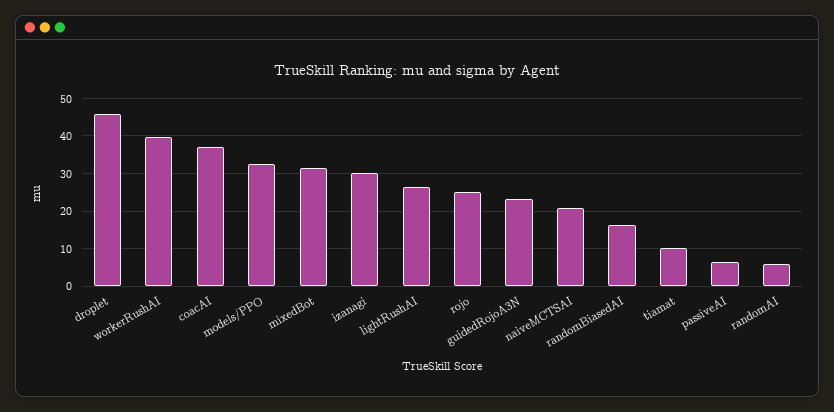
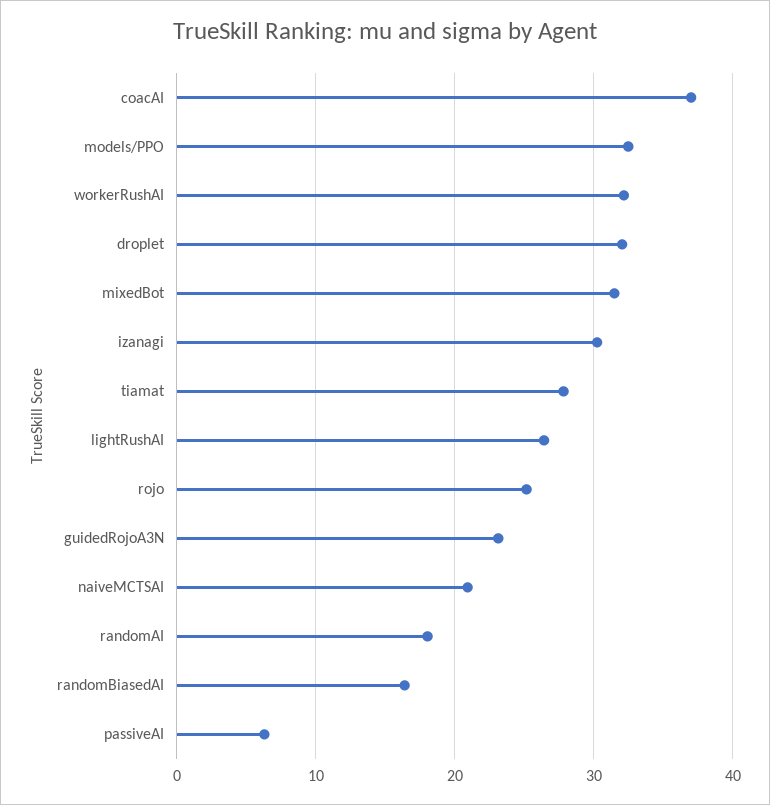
droplet: 46 -> 32
workerRushAI: 40 -> 32
tiamat: 10 -> 28
randomAI: 6 -> 18

